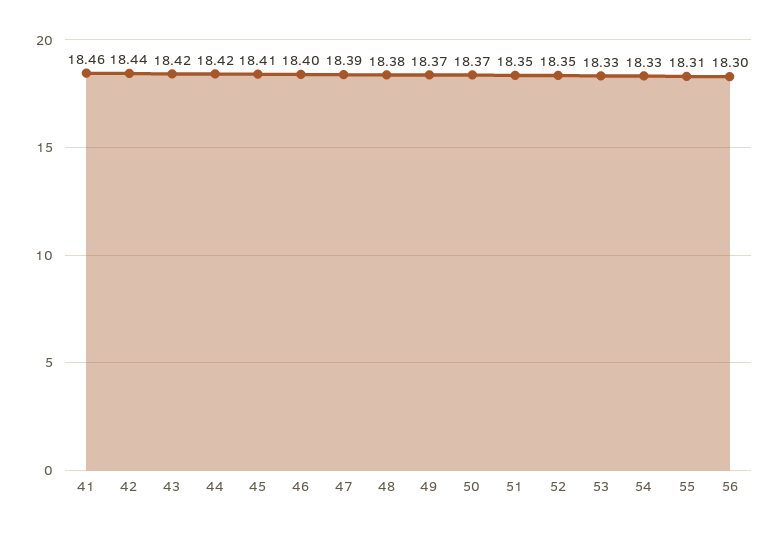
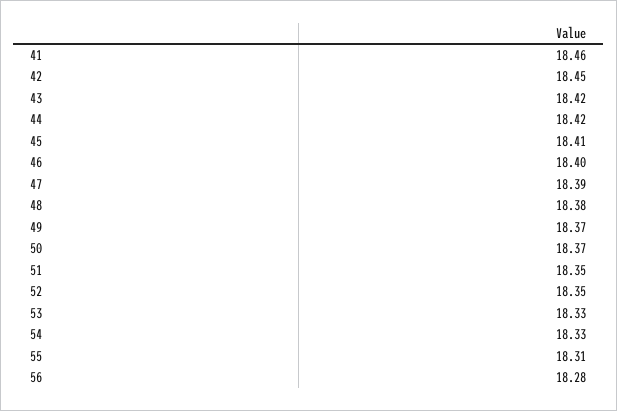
42: 18.44 -> 18.45
56: 18.3 -> 18.28

